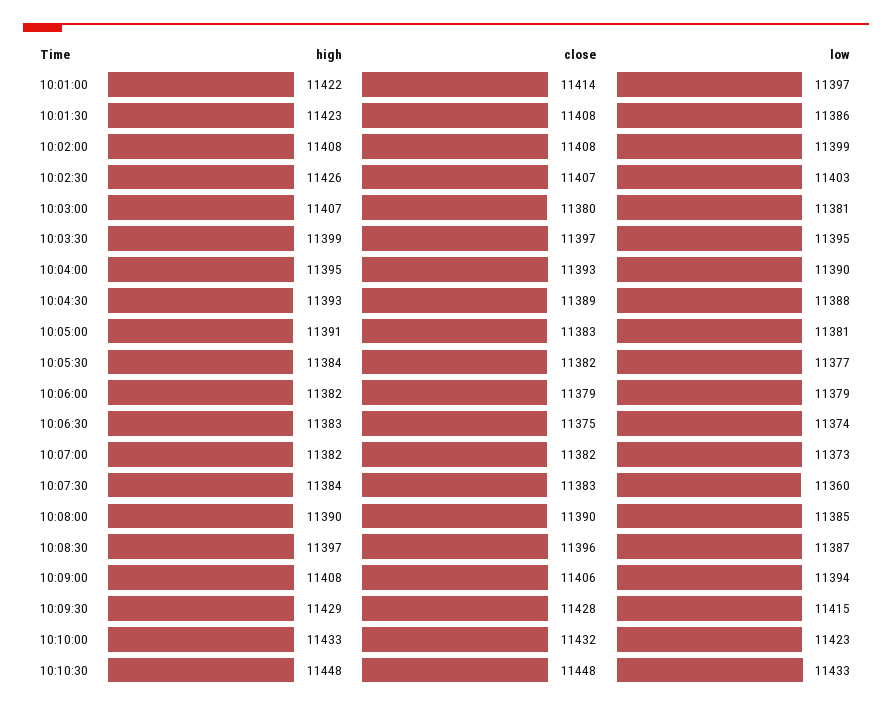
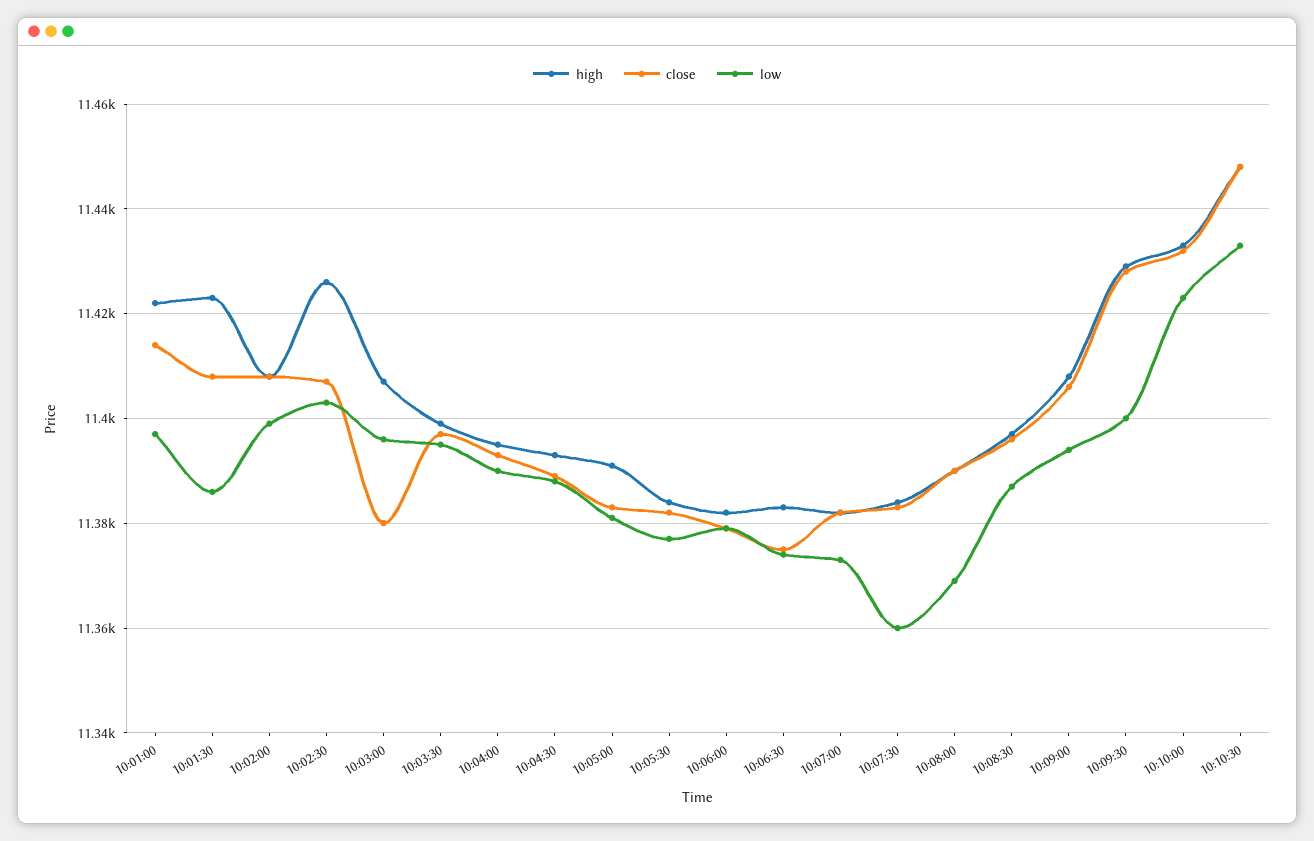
low, 10:03:00: 11381 -> 11395
low, 10:08:00: 11385 -> 11370
low, 10:09:30: 11415 -> 11400

